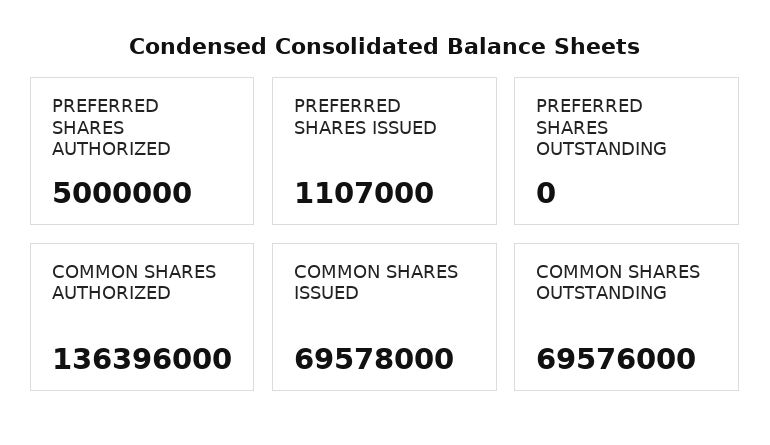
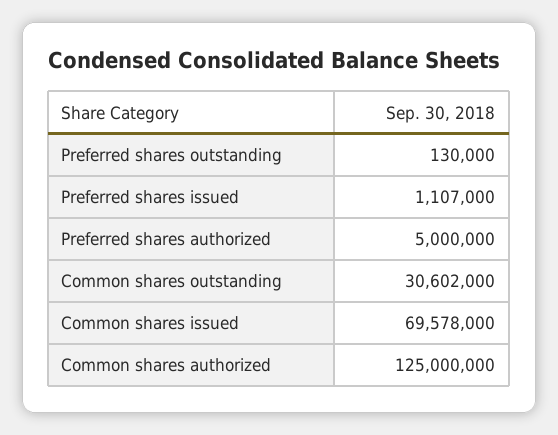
PREFERRED SHARES OUTSTANDING: 0 -> 130000
COMMON SHARES AUTHORIZED: 136396000 -> 125000000
COMMON SHARES OUTSTANDING: 69576000 -> 30602000

